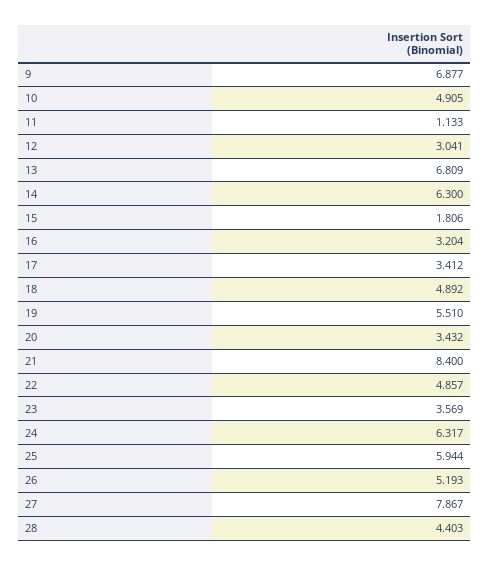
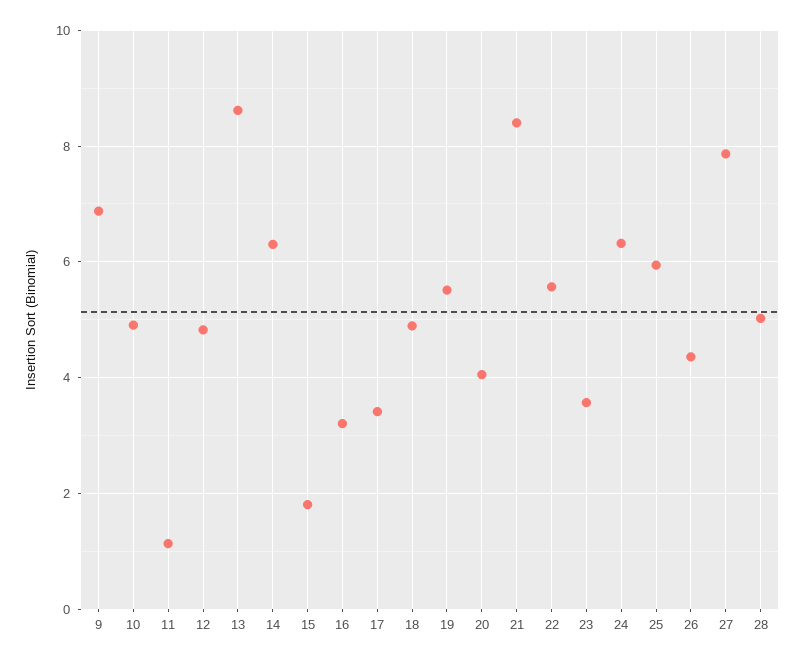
12: 3.041 -> 4.8
13: 6.809 -> 8.6
20: 3.432 -> 4
22: 4.857 -> 5.6
26: 5.193 -> 4.4
28: 4.403 -> 5

